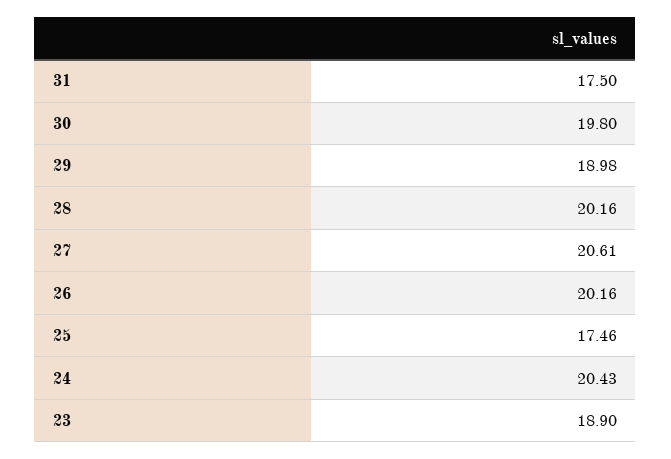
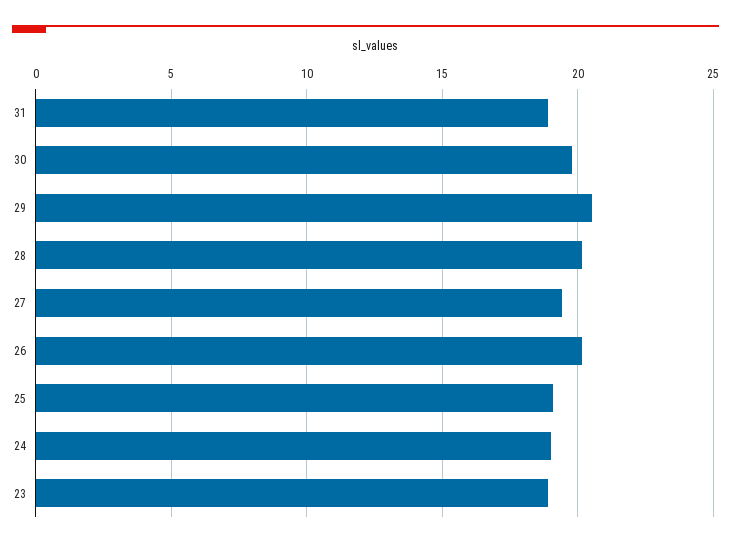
31: 17.5 -> 19
29: 18.98 -> 20.5
27: 20.61 -> 19.5
25: 17.46 -> 19
24: 20.43 -> 19

